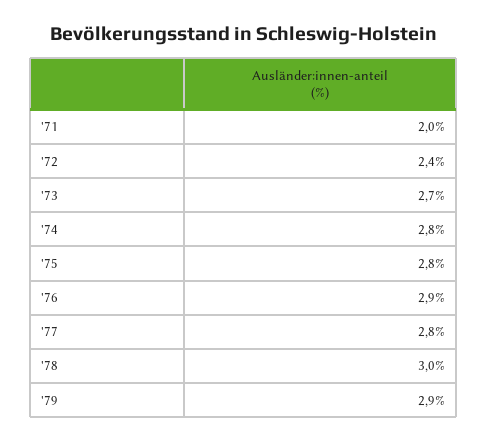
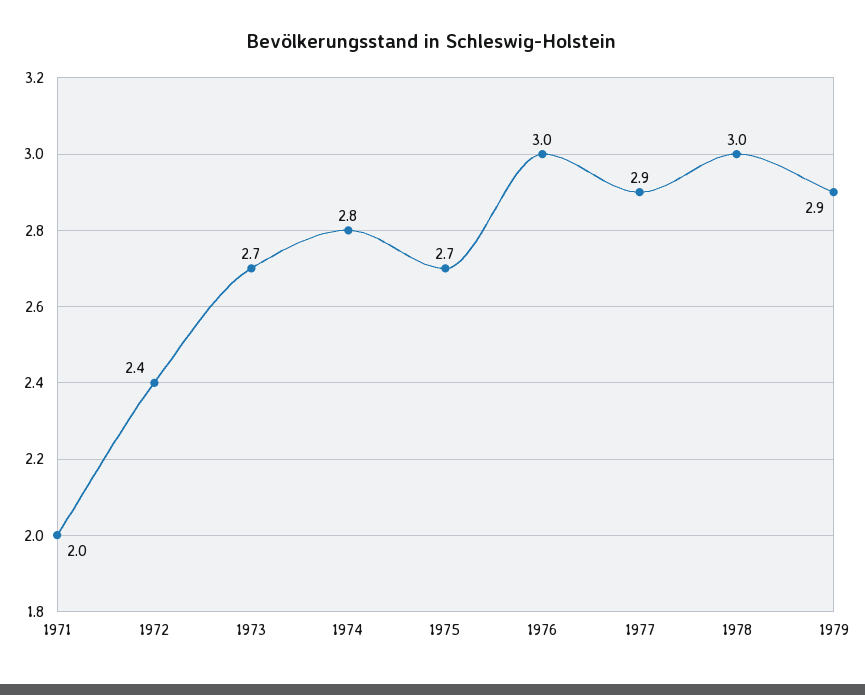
'75: 2.8 -> 2.7
'76: 2.9 -> 3
'77: 2.8 -> 2.9

